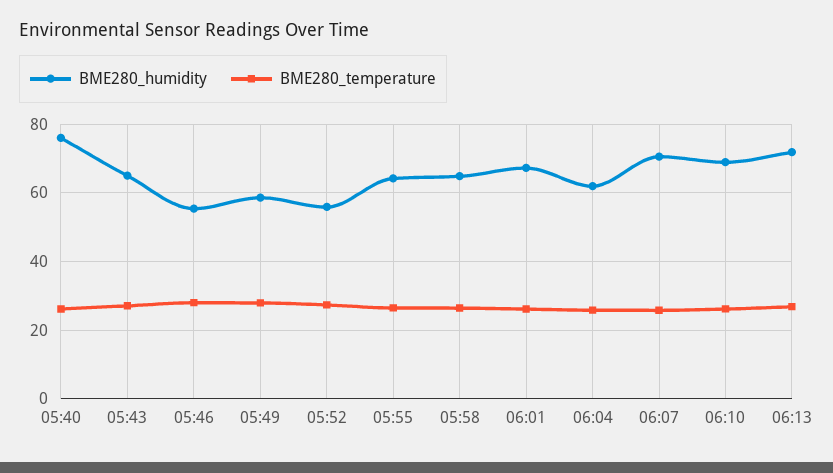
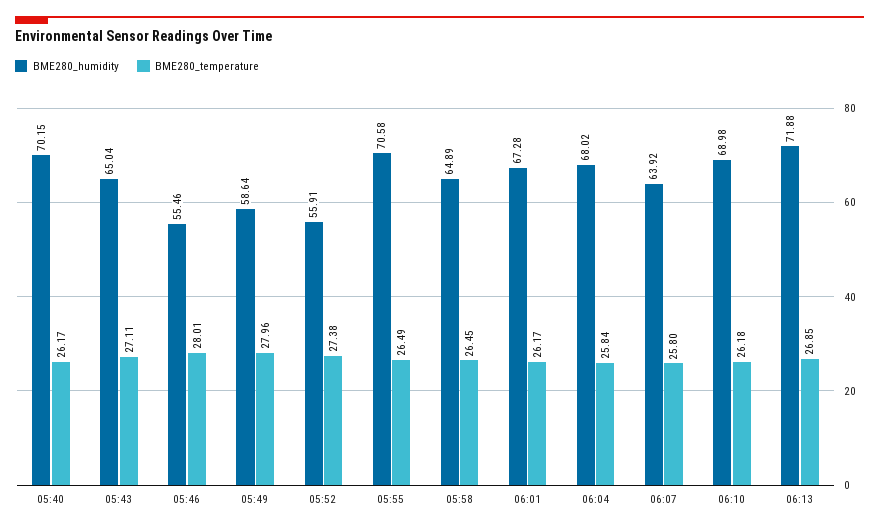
BME280_humidity, 05:40: 76 -> 70.15
BME280_humidity, 05:55: 64 -> 70.58
BME280_humidity, 06:04: 62 -> 68.02
BME280_humidity, 06:07: 70 -> 63.92

